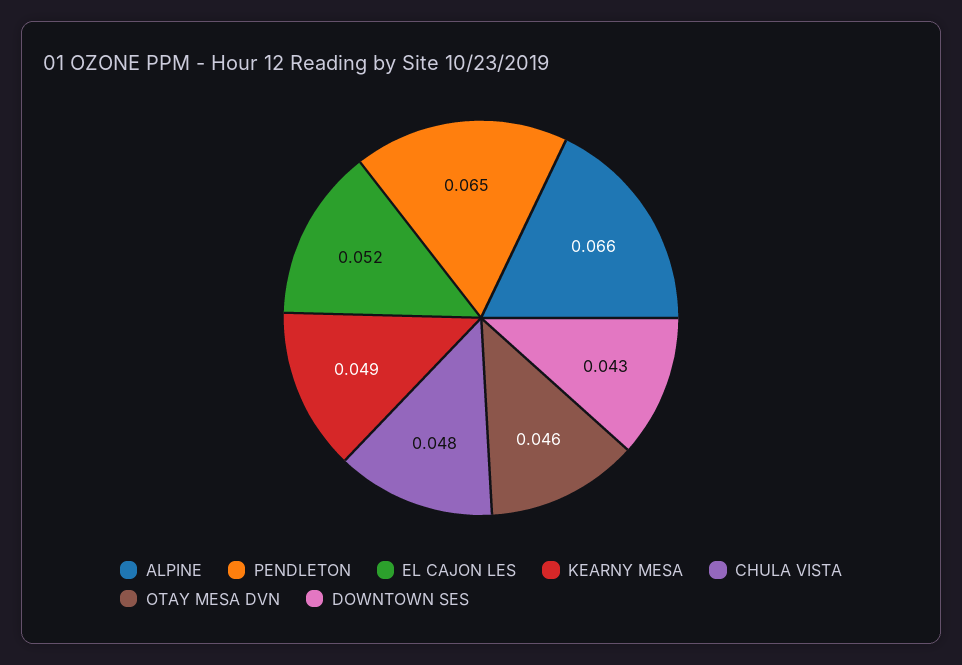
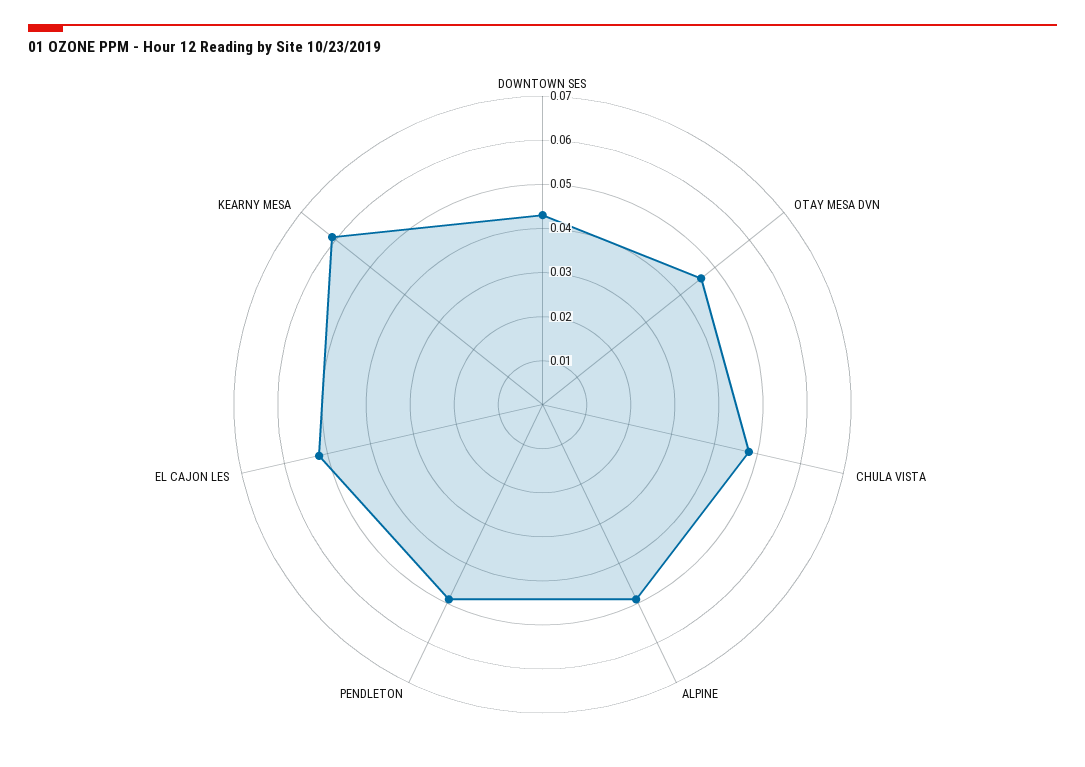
ALPINE: 0.066 -> 0.05
PENDLETON: 0.065 -> 0.05
KEARNY MESA: 0.049 -> 0.06

